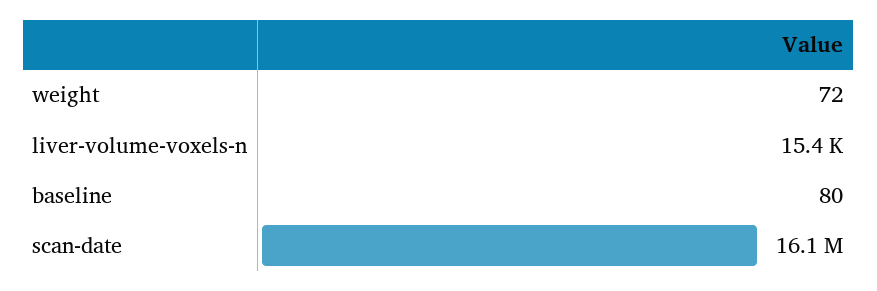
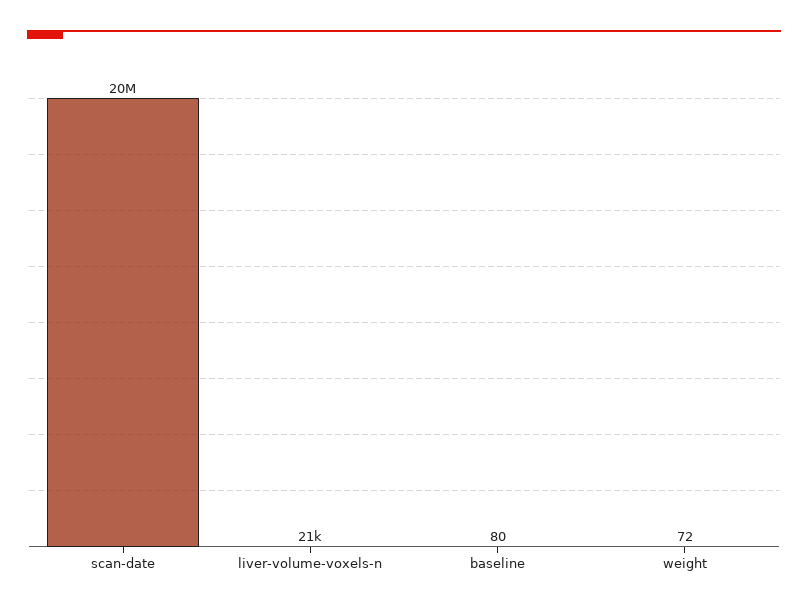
liver-volume-voxels-n: 15400 -> 21000
scan-date: 16100000 -> 20000000

